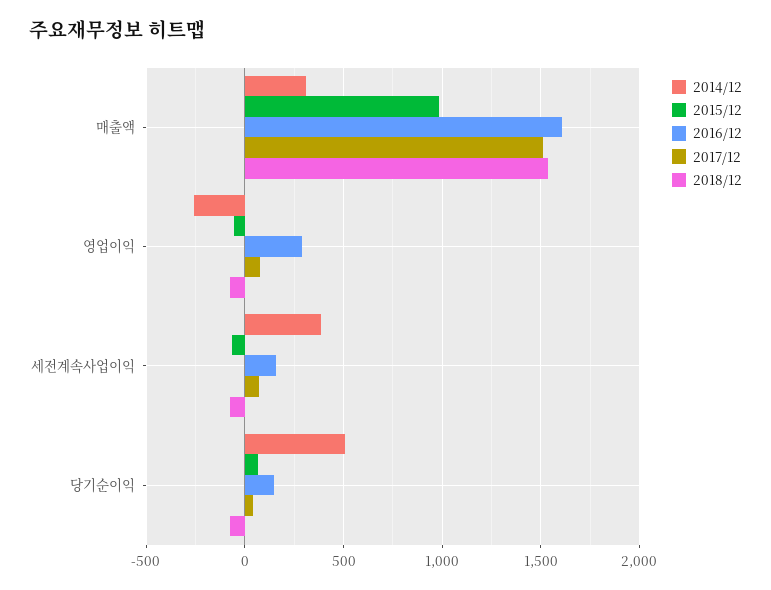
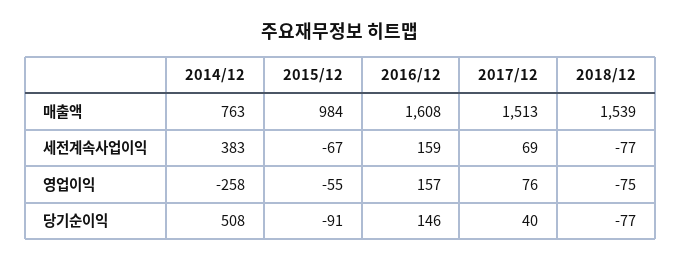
2014/12, 매출액: 300 -> 763
2016/12, 영업이익: 300 -> 157
2015/12, 당기순이익: 50 -> -91

